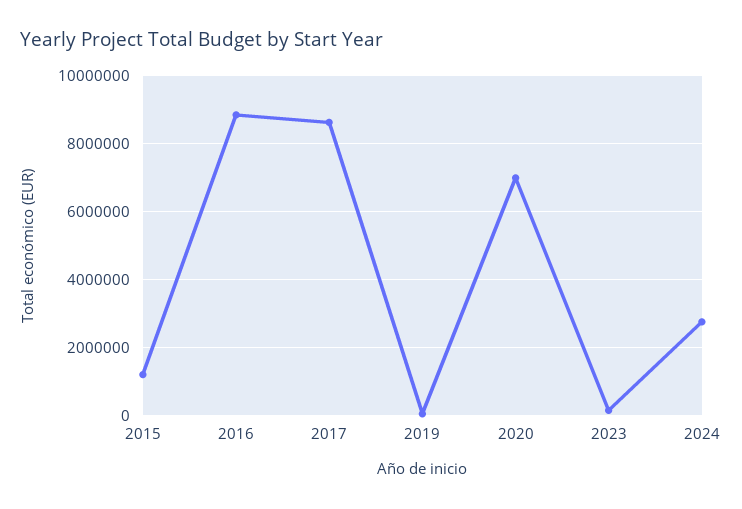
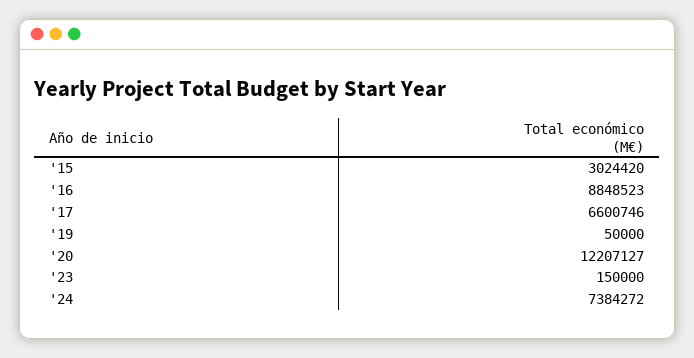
2015: 1200000 -> 3024420
2017: 8600000 -> 6600746
2020: 7000000 -> 12207127
2024: 2800000 -> 7384272

